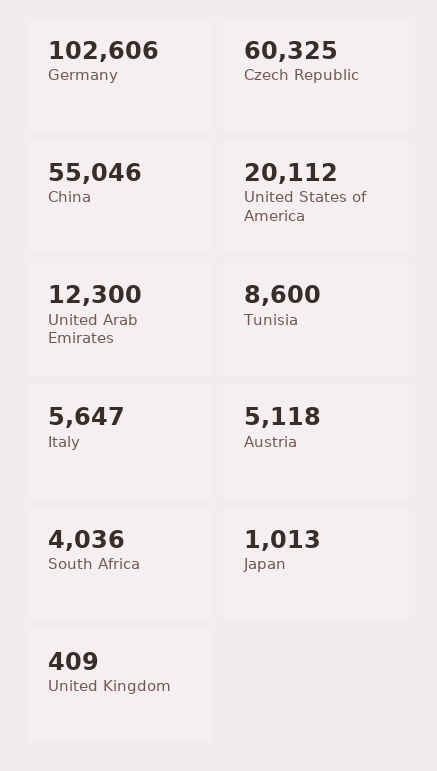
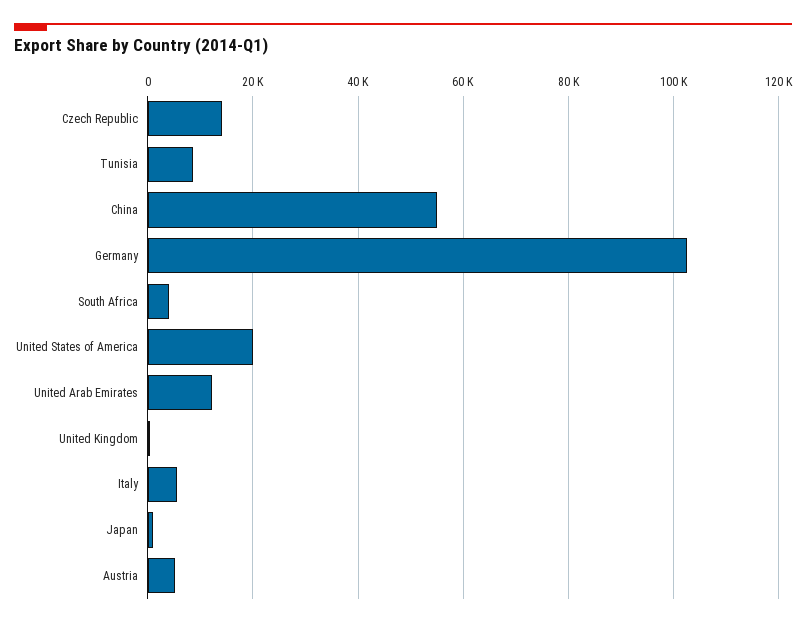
Czech Republic: 60325 -> 14000

